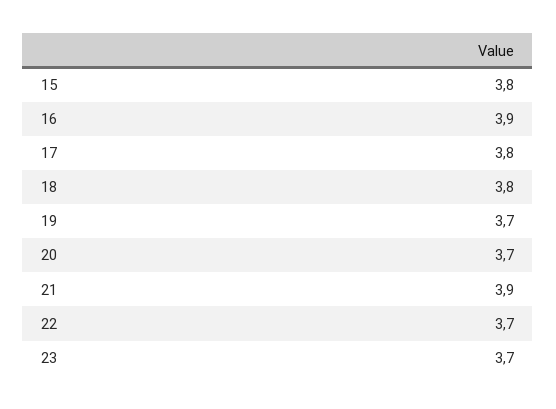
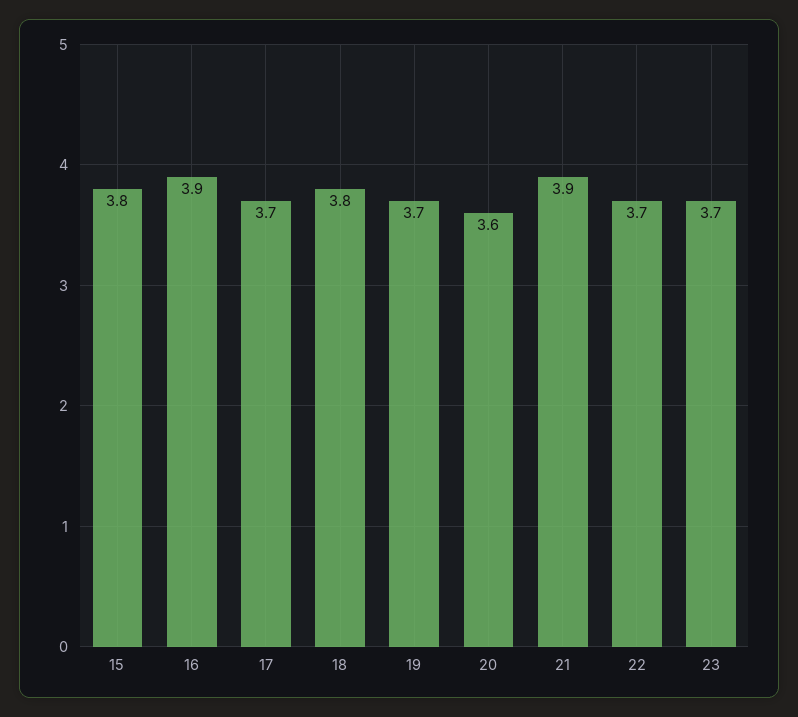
17: 3.8 -> 3.7
20: 3.7 -> 3.6

